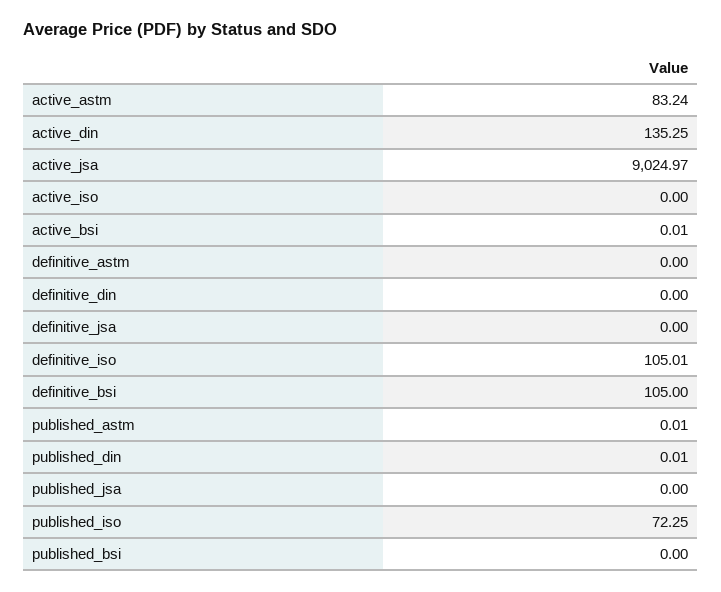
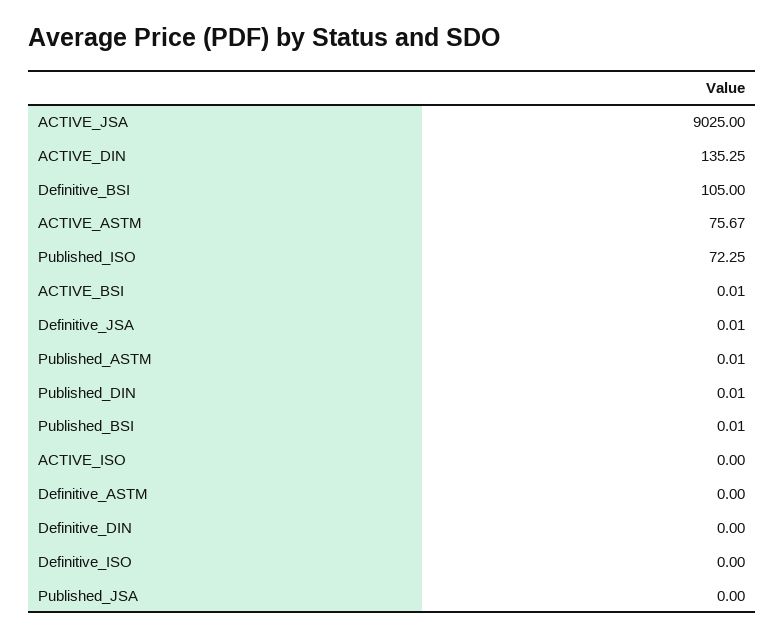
active_astm: 83.24 -> 75.67
active_jsa: 9024.97 -> 9025
definitive_jsa: 0 -> 0.01
definitive_iso: 105.01 -> 0
published_bsi: 0 -> 0.01

